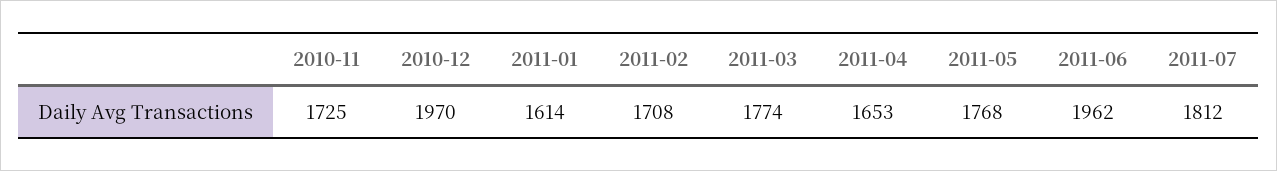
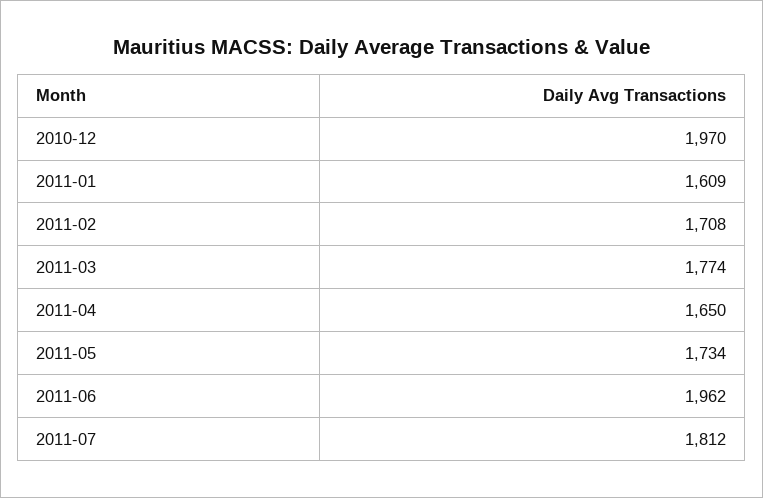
2010-11: 1725 -> none
2011-01: 1614 -> 1609
2011-04: 1653 -> 1650
2011-05: 1768 -> 1734

